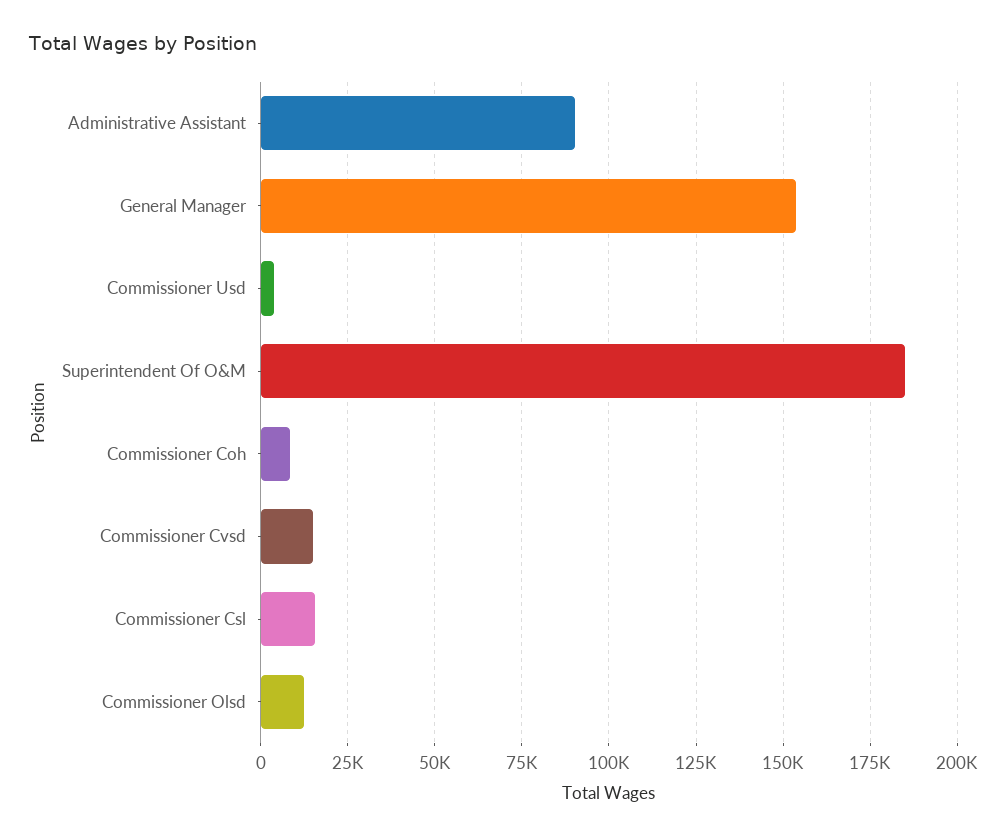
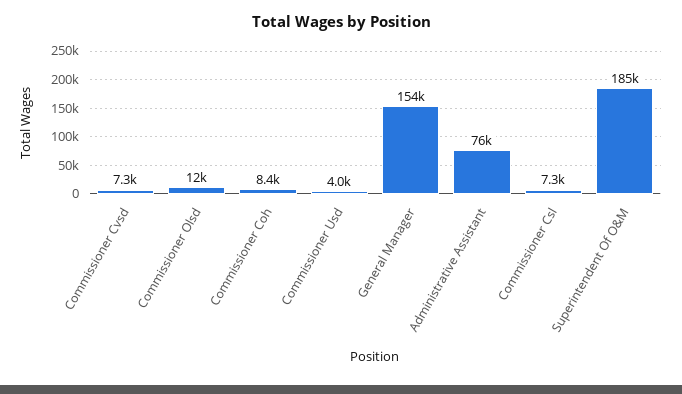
Administrative Assistant: 90000 -> 76000
Commissioner Cvsd: 15000 -> 7300
Commissioner Csl: 15000 -> 7300

